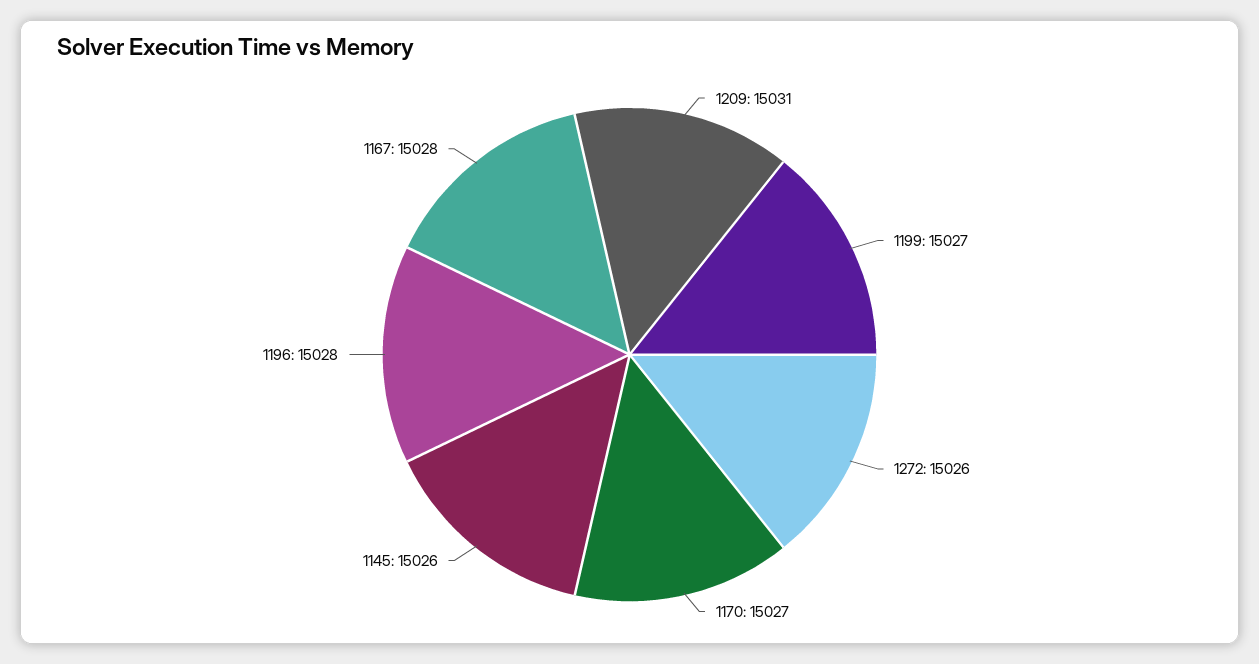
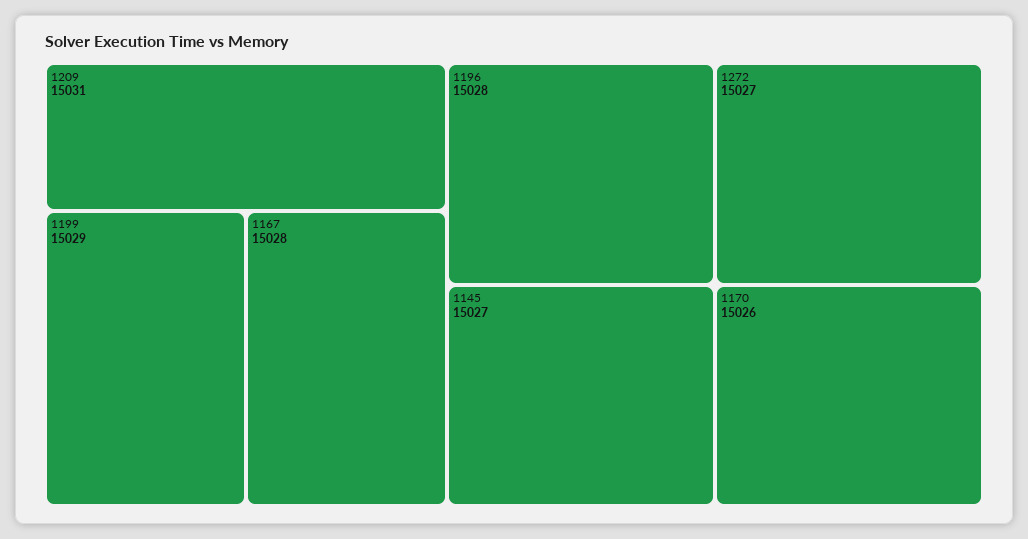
1199: 15027 -> 15029
1272: 15026 -> 15027
1170: 15027 -> 15026
1145: 15026 -> 15027

